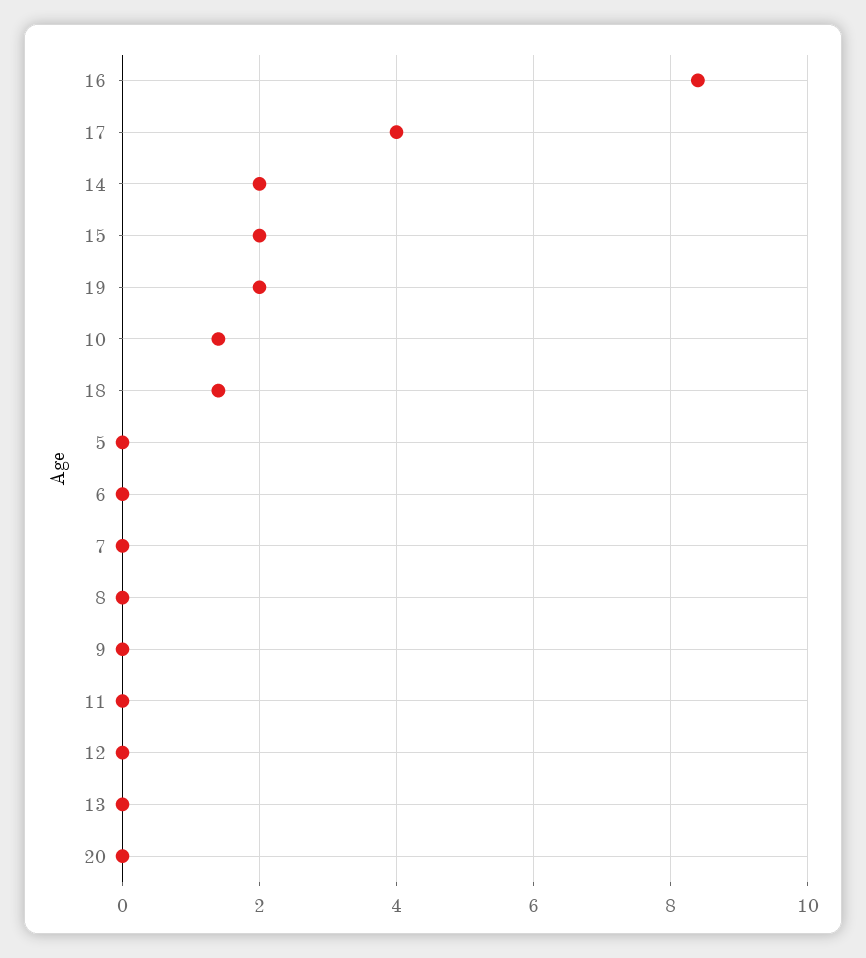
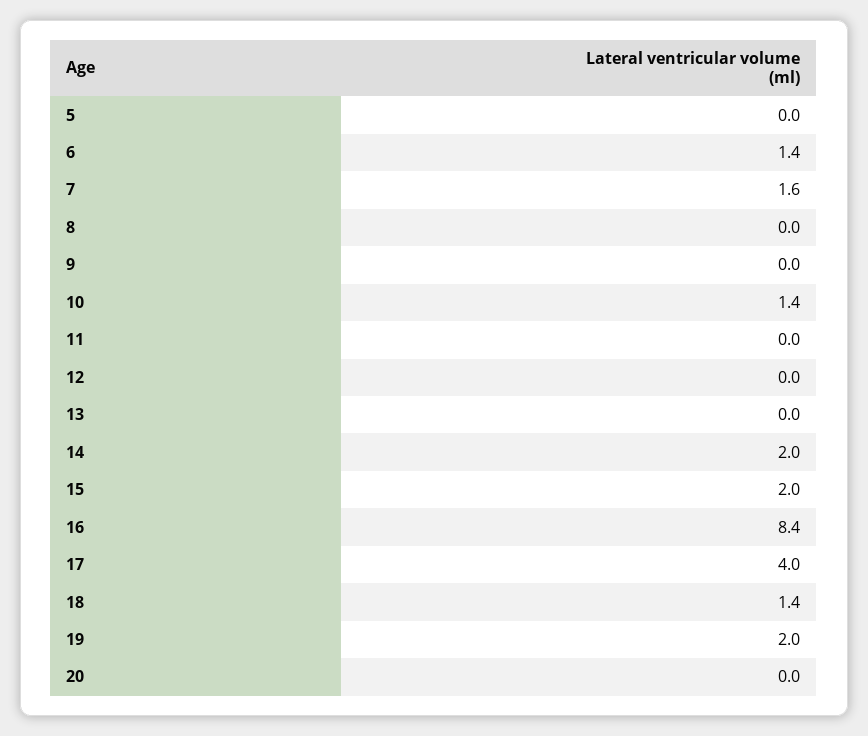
6: 0 -> 1.4
7: 0 -> 1.6

